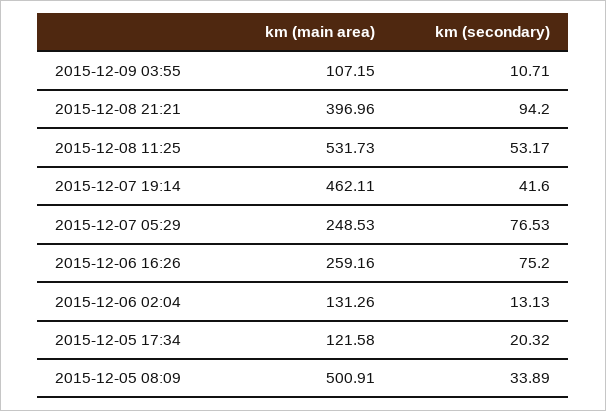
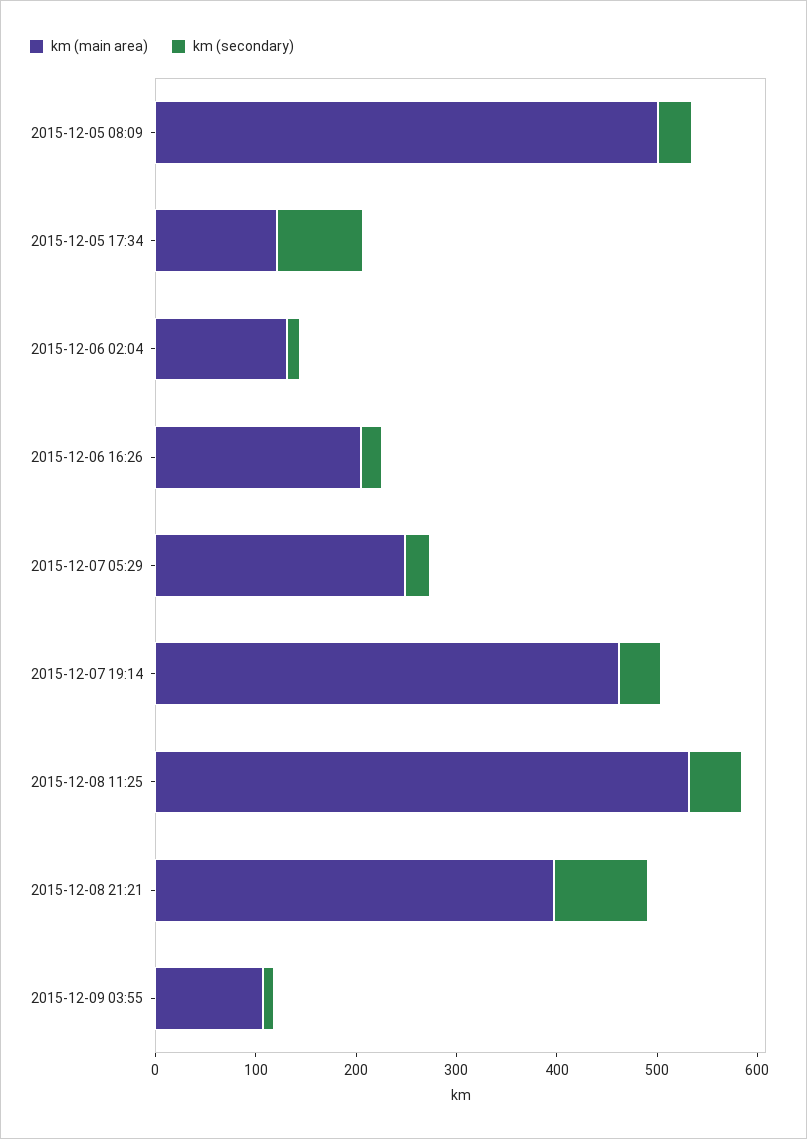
km (secondary), 2015-12-07 05:29: 76.53 -> 20
km (main area), 2015-12-06 16:26: 259.16 -> 200
km (secondary), 2015-12-06 16:26: 75.2 -> 20
km (secondary), 2015-12-05 17:34: 20.32 -> 80

